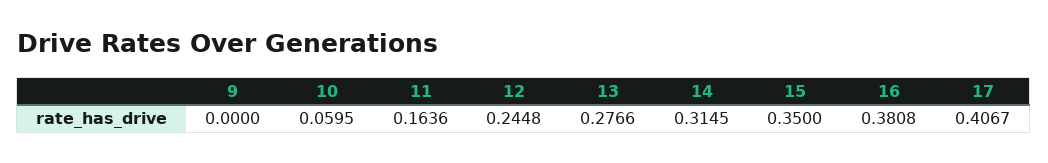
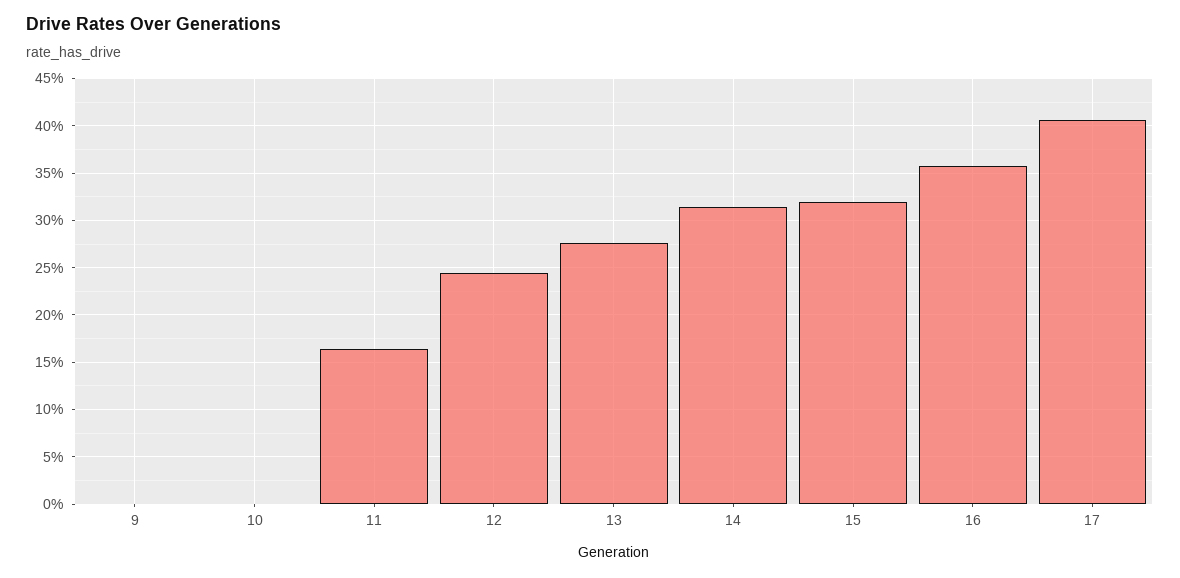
10: 0.0595 -> 0
15: 0.35 -> 0.32
16: 0.3808 -> 0.36

